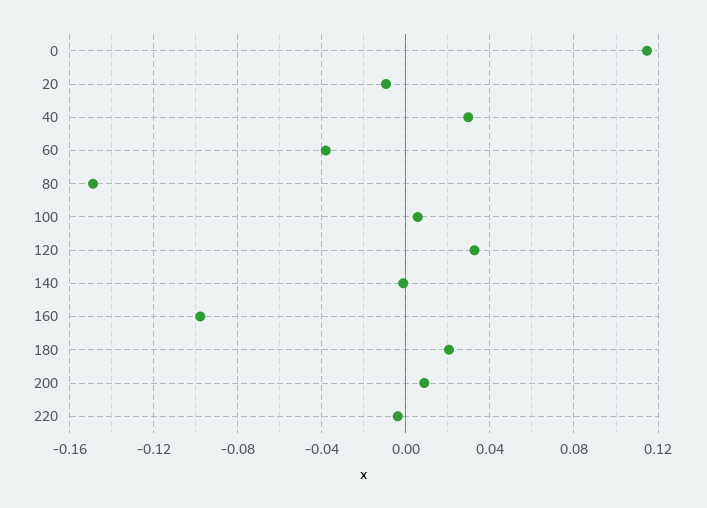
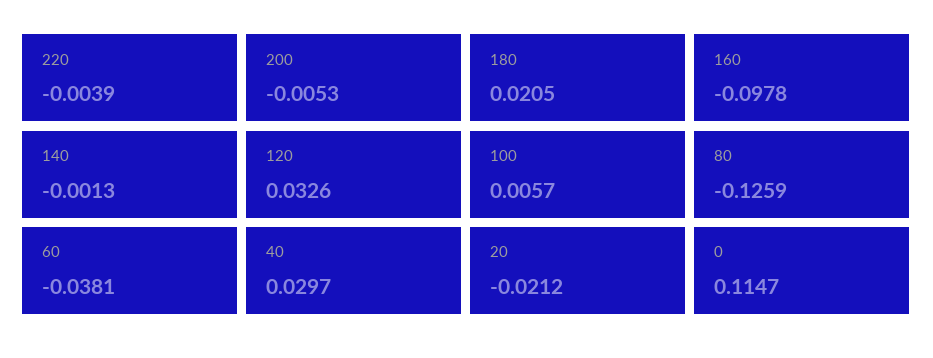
20: -0.01 -> -0.0212
80: -0.15 -> -0.1259
200: 0.01 -> -0.0053

